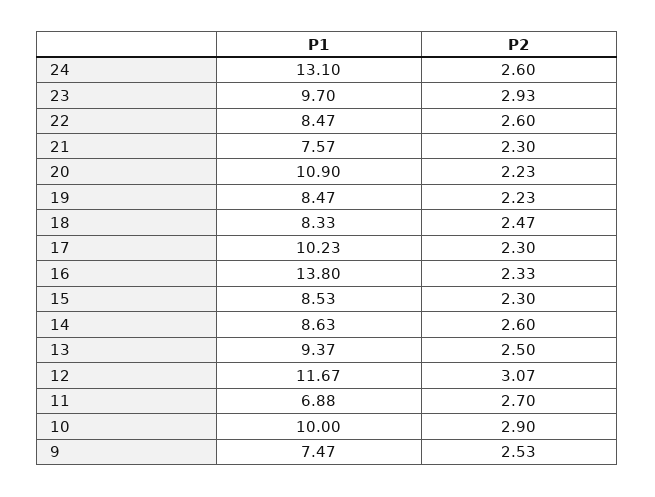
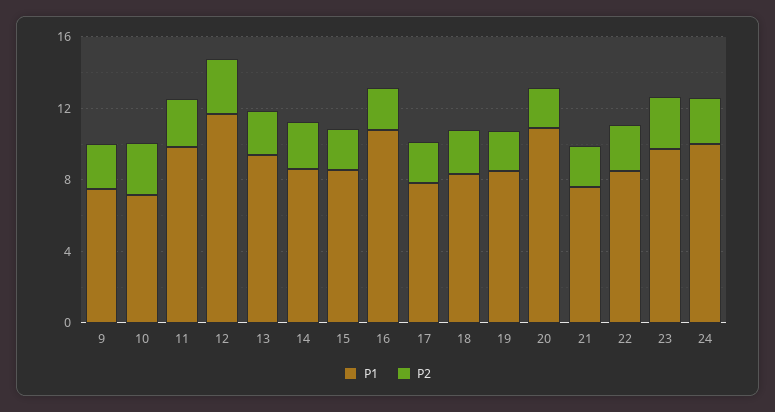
P1, 24: 13.1 -> 10
P1, 17: 10.23 -> 8
P1, 16: 13.8 -> 11
P1, 11: 6.88 -> 10
P1, 10: 10 -> 7

